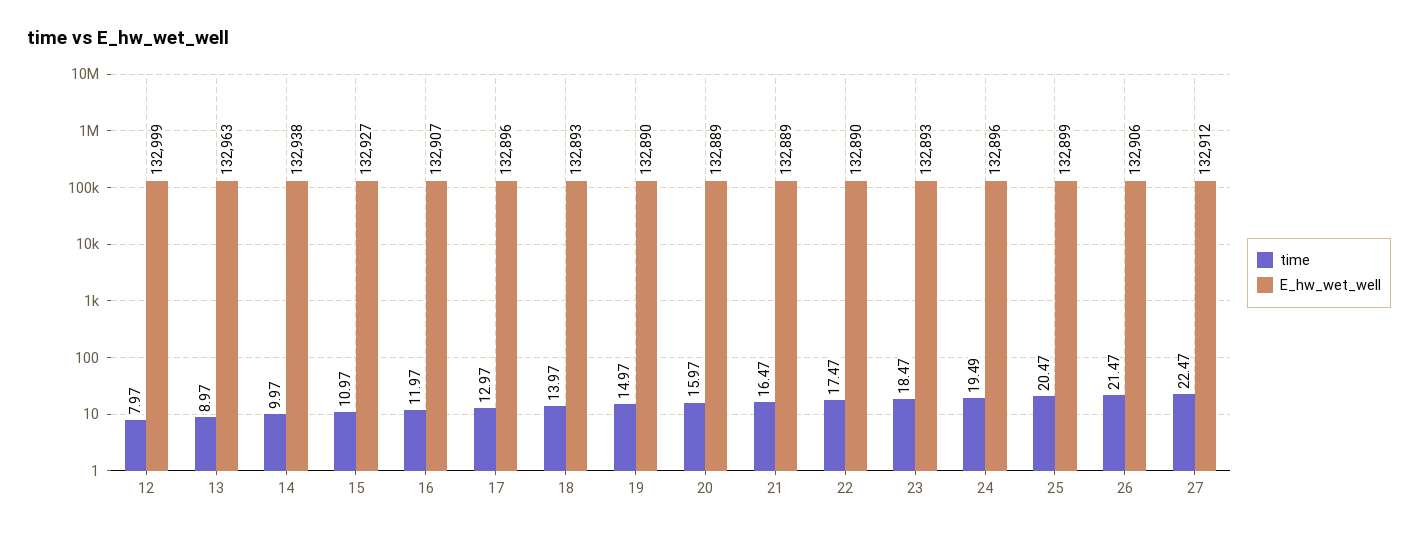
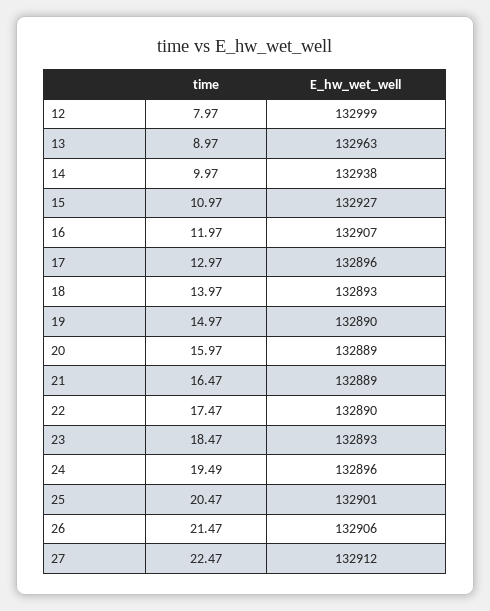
E_hw_wet_well, 25: 132899 -> 132901

